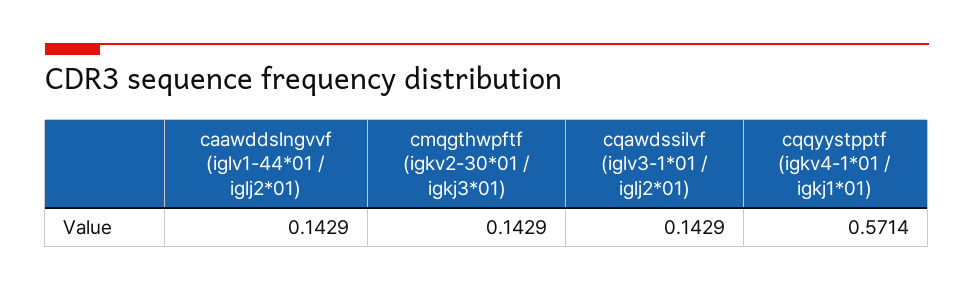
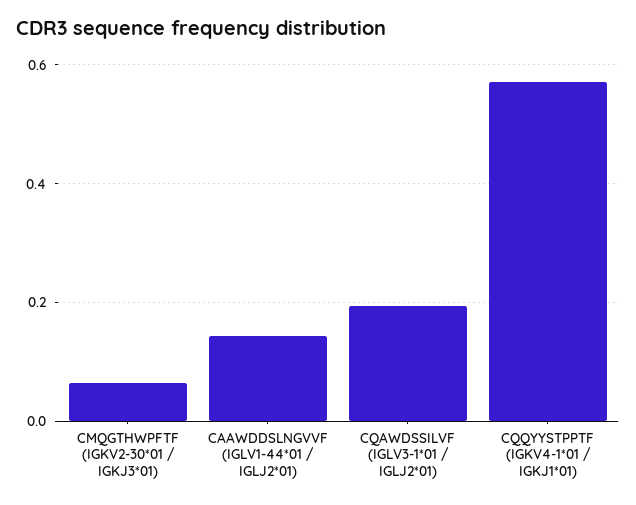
cmqgthwpftf (igkv2-30*01 / igkj3*01): 0.1429 -> 0.06
cqawdssilvf (iglv3-1*01 / iglj2*01): 0.1429 -> 0.2

